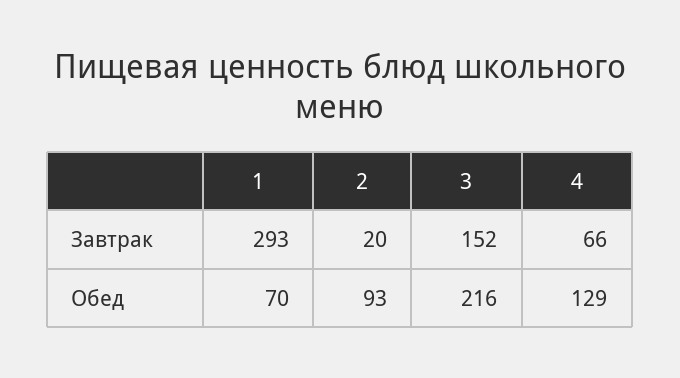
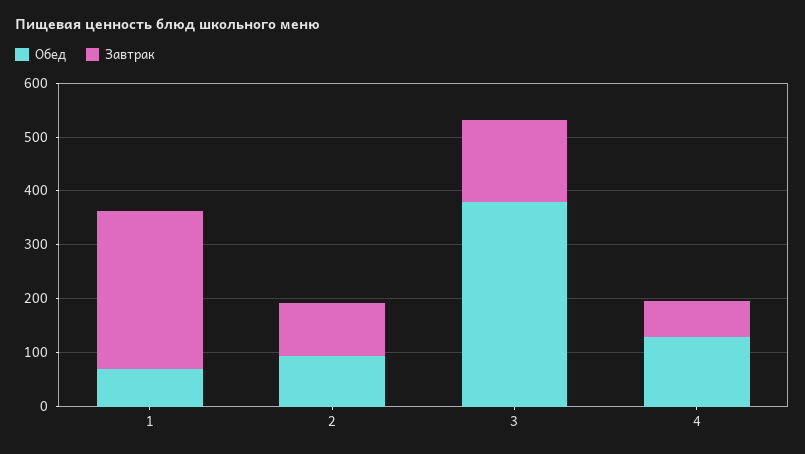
Завтрак, 2: 20 -> 100
Обед, 3: 216 -> 380

